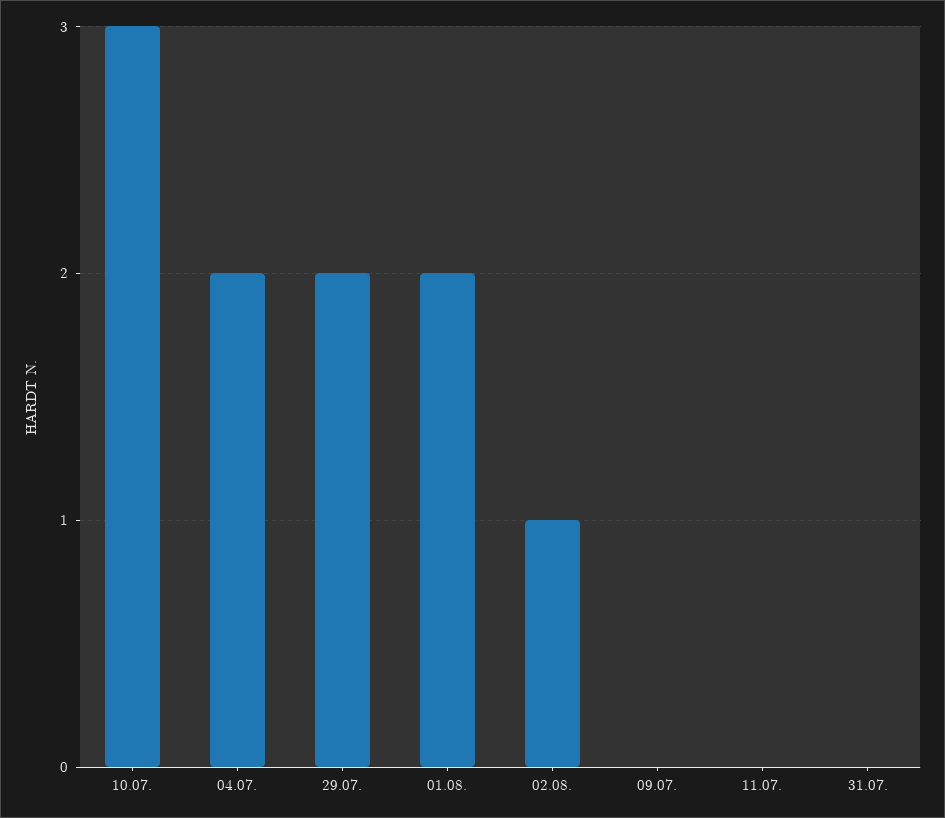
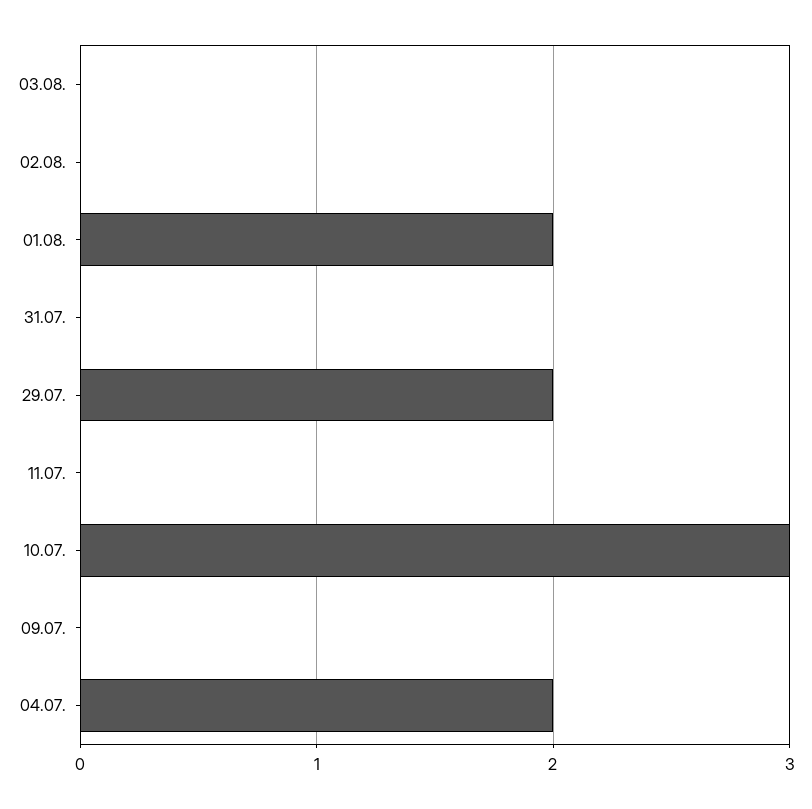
02.08.: 1 -> 0
03.08.: none -> 0

